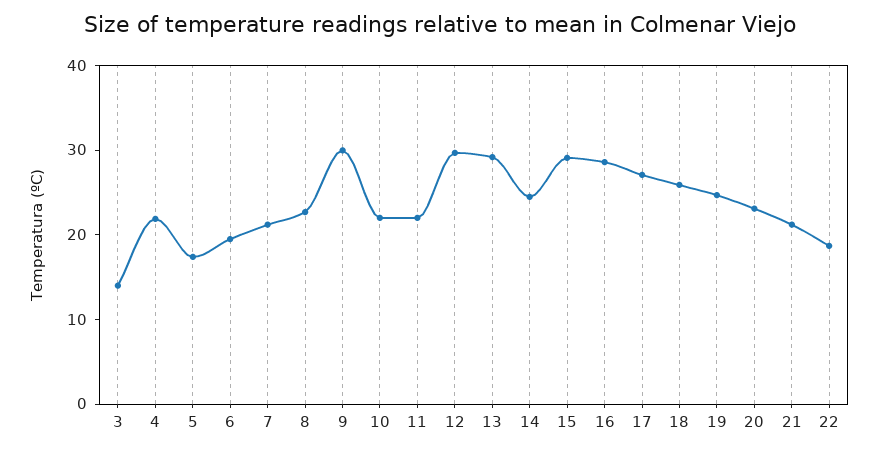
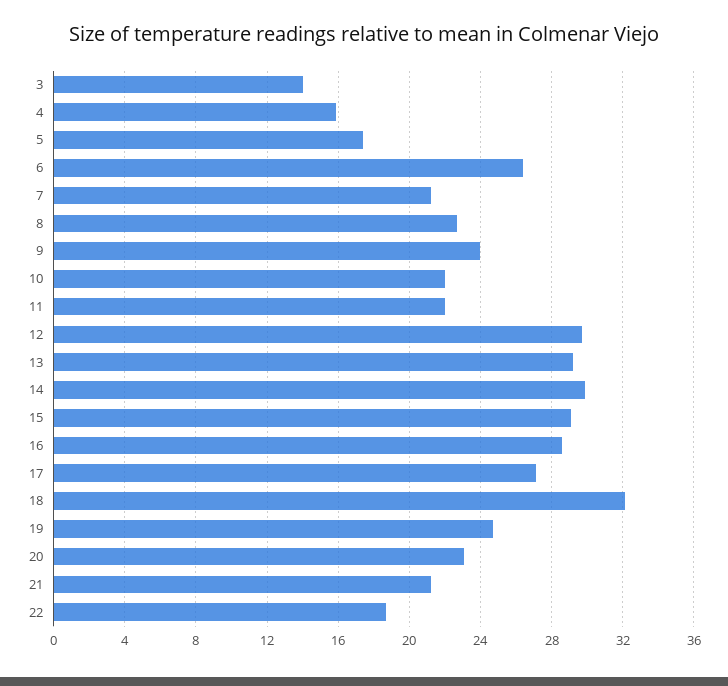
4: 22 -> 16
6: 20 -> 26.5
9: 30 -> 24
14: 24 -> 30
18: 26 -> 32

